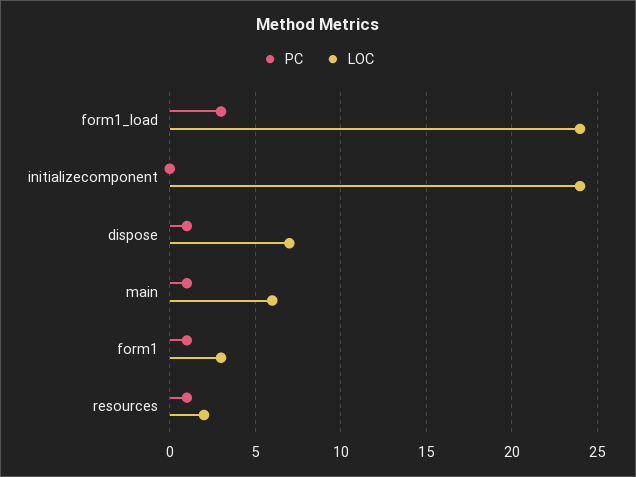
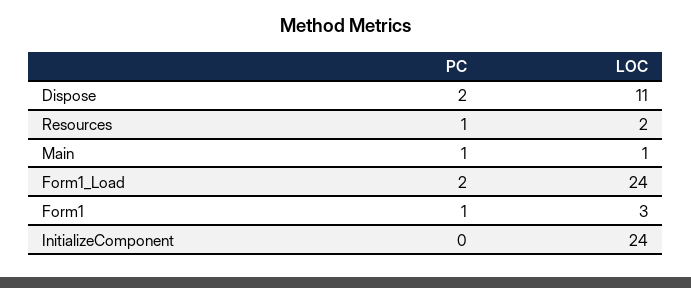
PC, form1_load: 3 -> 2
PC, dispose: 1 -> 2
LOC, dispose: 7 -> 11
LOC, main: 6 -> 1

